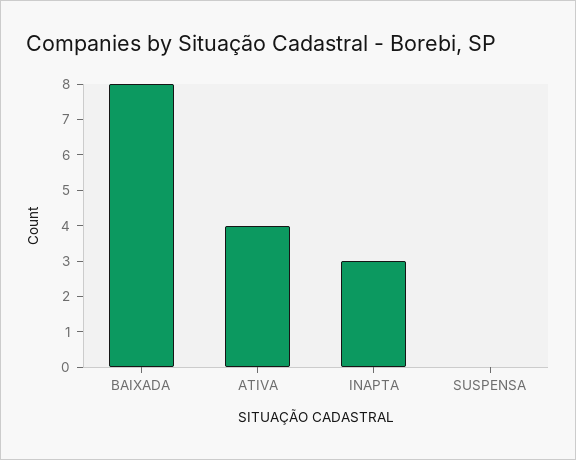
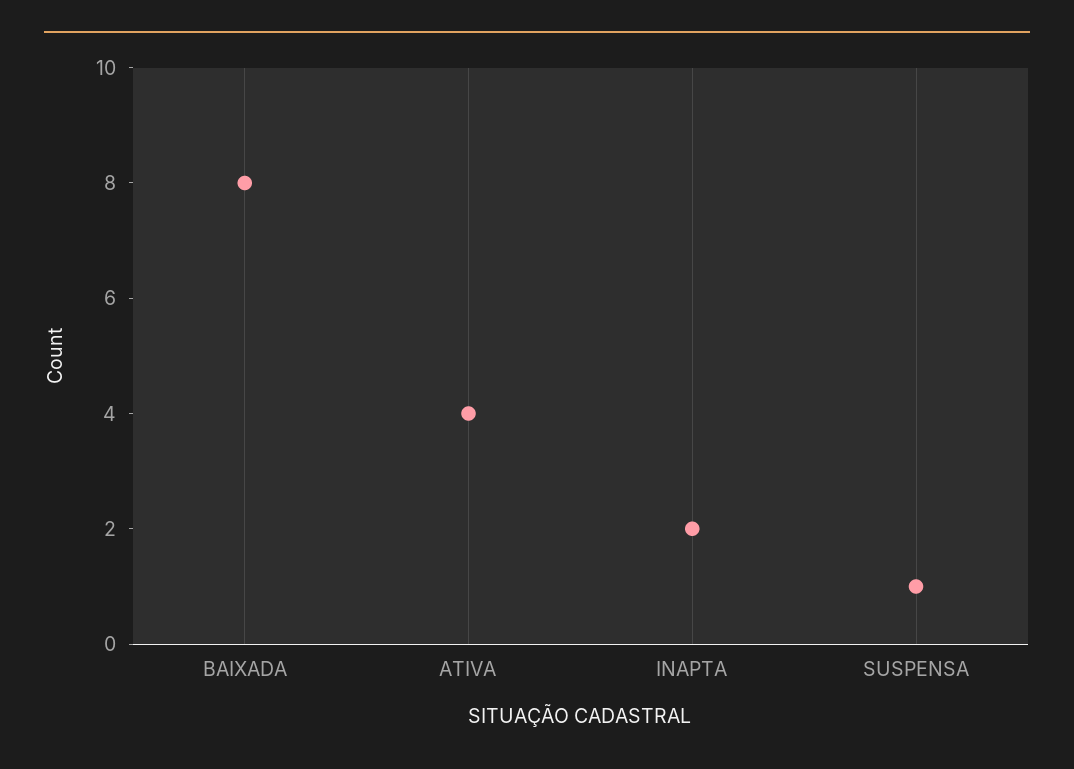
INAPTA: 3 -> 2
SUSPENSA: 0 -> 1

